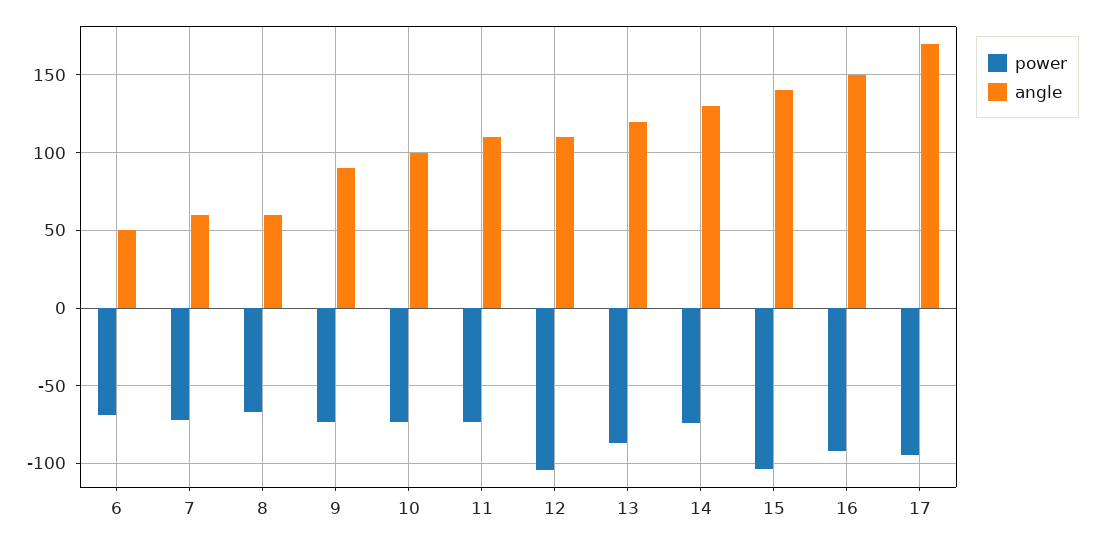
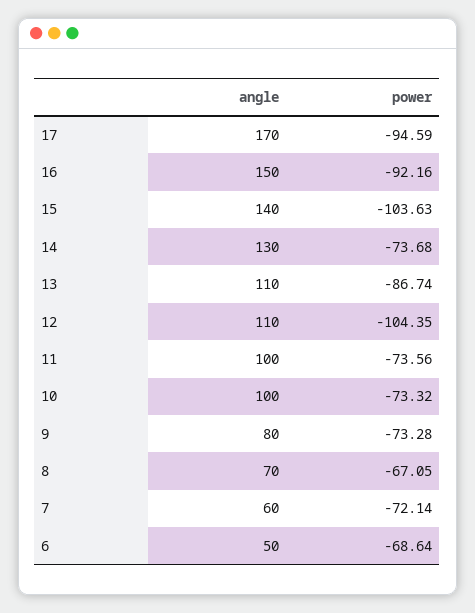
angle, 8: 60 -> 70
angle, 9: 90 -> 80
angle, 11: 110 -> 100
angle, 13: 120 -> 110

